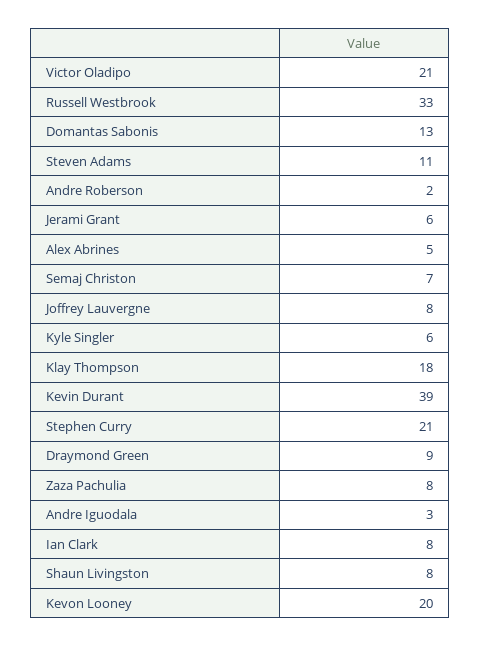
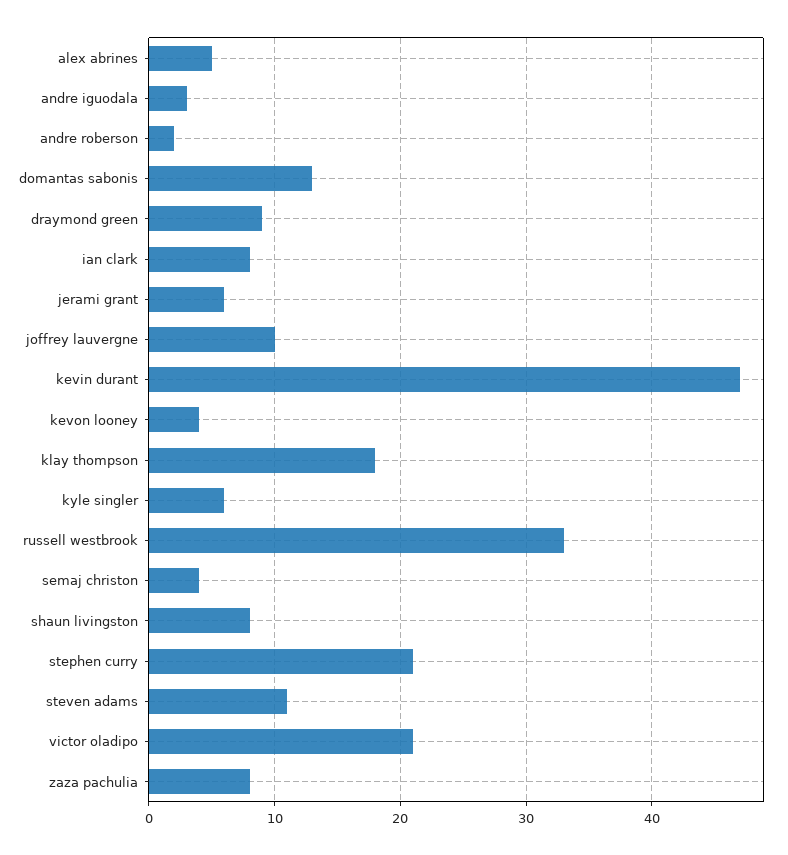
Semaj Christon: 7 -> 4
Joffrey Lauvergne: 8 -> 10
Kevin Durant: 39 -> 47
Kevon Looney: 20 -> 4

